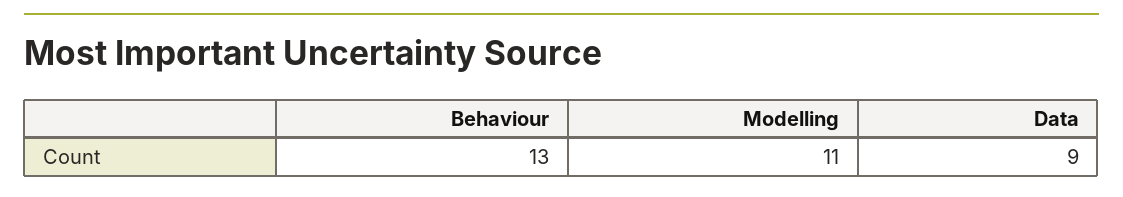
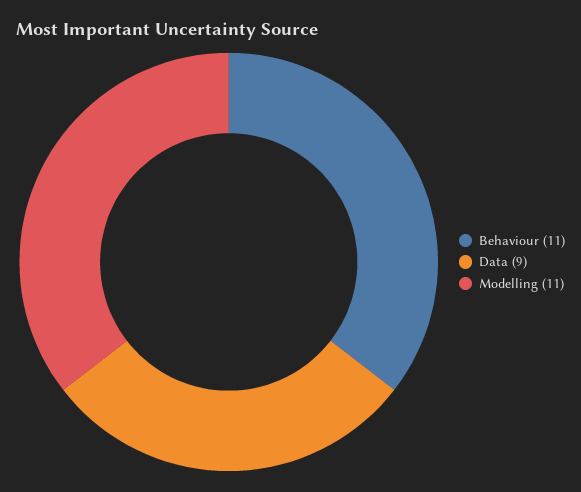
Behaviour: 13 -> 11

